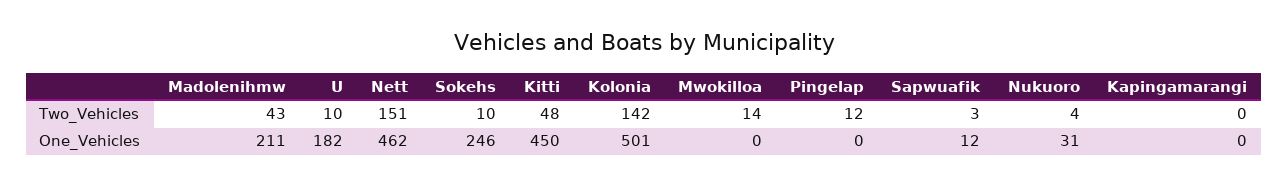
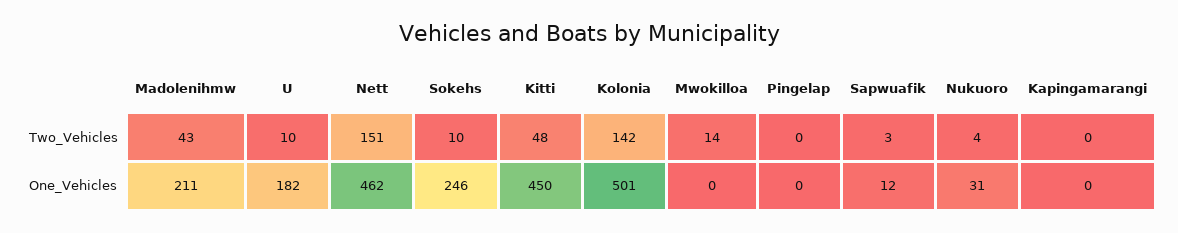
Pingelap, Two_Vehicles: 12 -> 0

